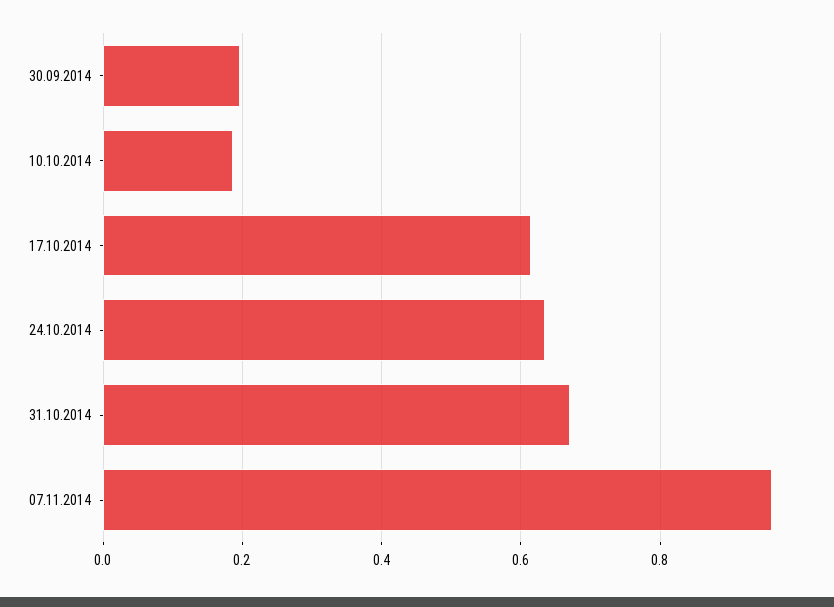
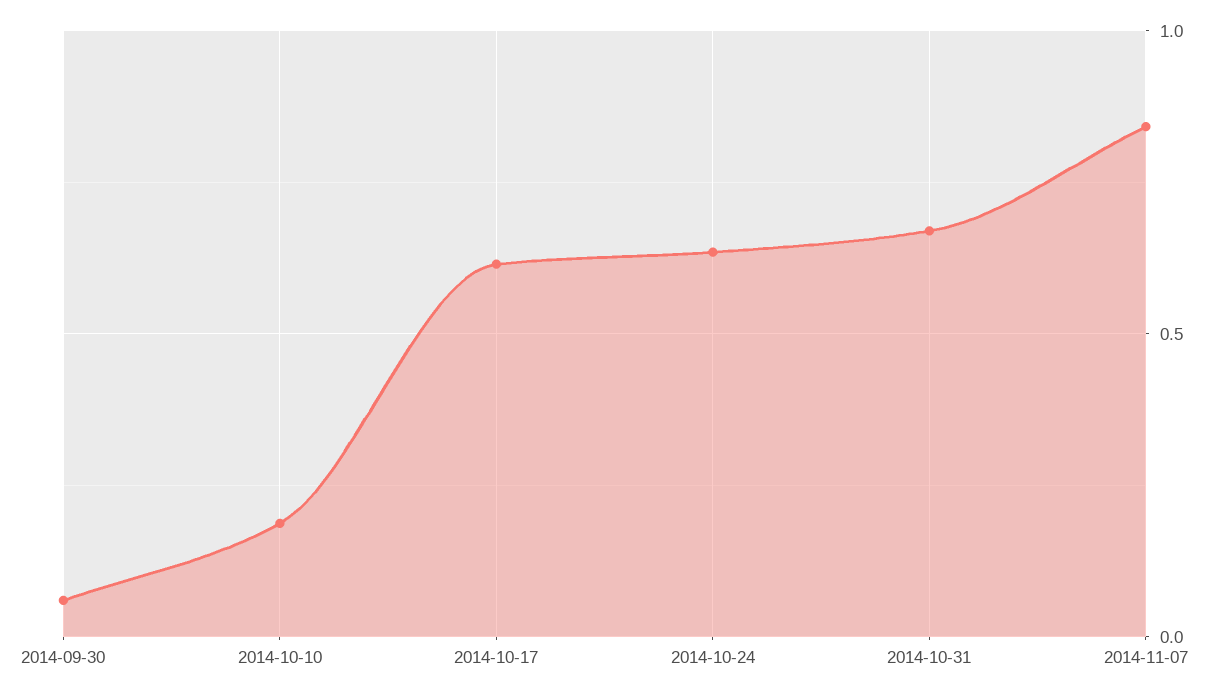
30.09.2014: 0.2 -> 0.05
07.11.2014: 0.96 -> 0.85

